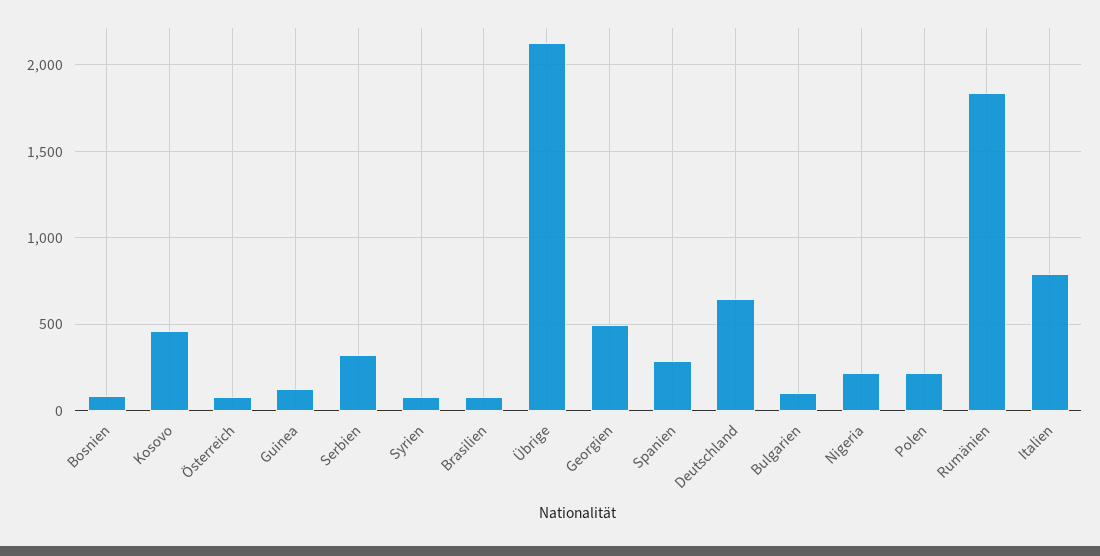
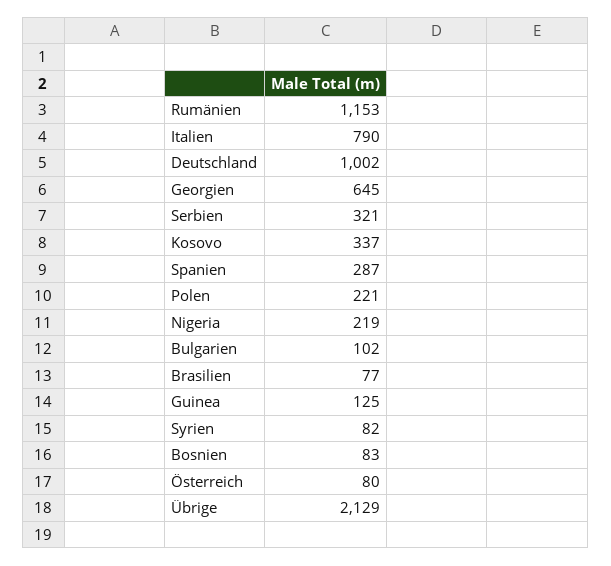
Kosovo: 450 -> 337
Georgien: 500 -> 645
Deutschland: 650 -> 1002
Rumänien: 1850 -> 1153

